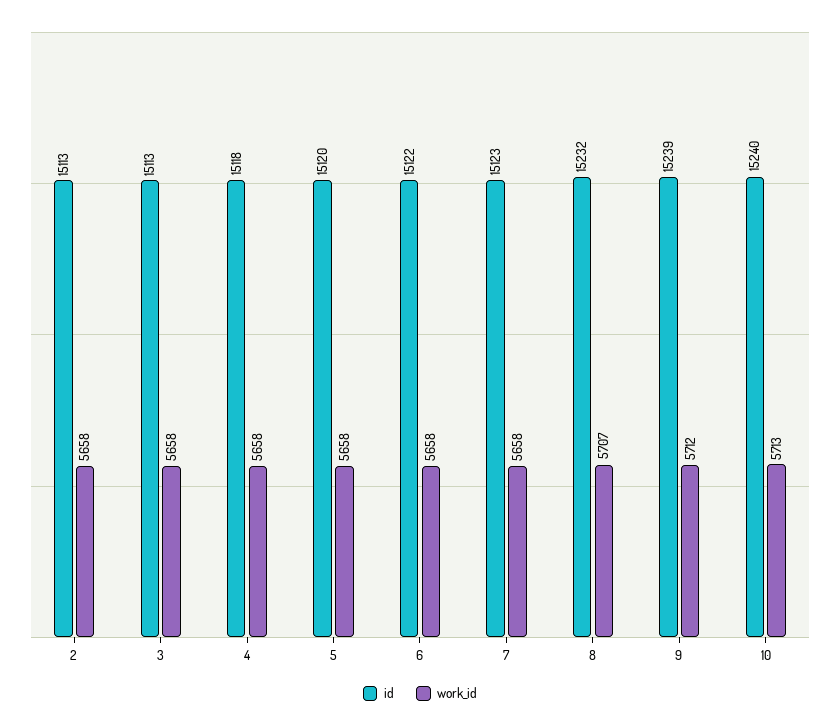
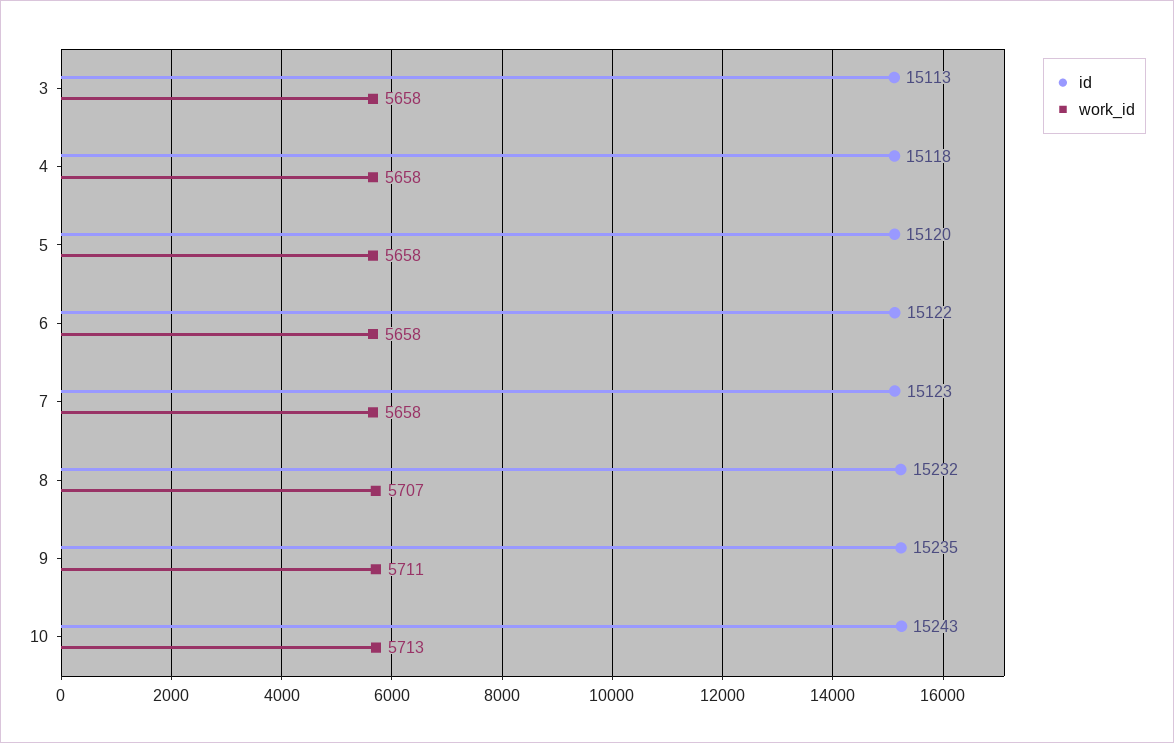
id, 2: 15113 -> none
work_id, 2: 5658 -> none
id, 9: 15239 -> 15235
work_id, 9: 5712 -> 5711
id, 10: 15240 -> 15243

